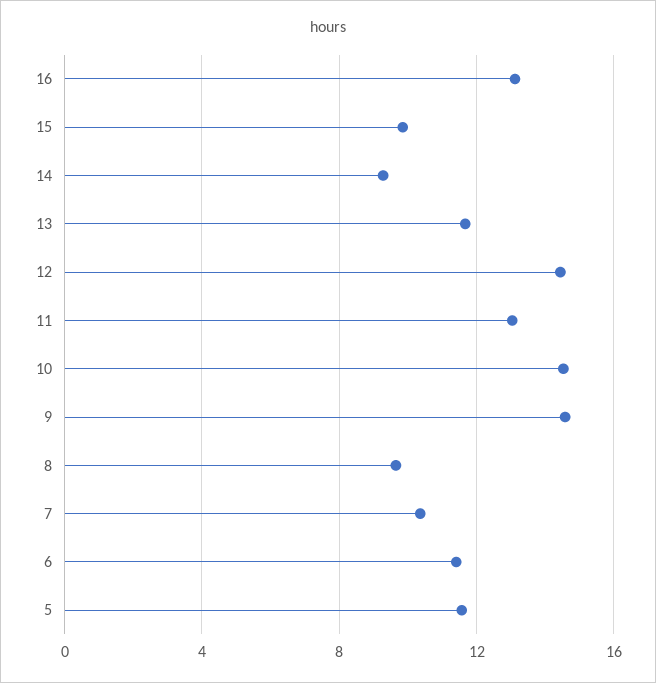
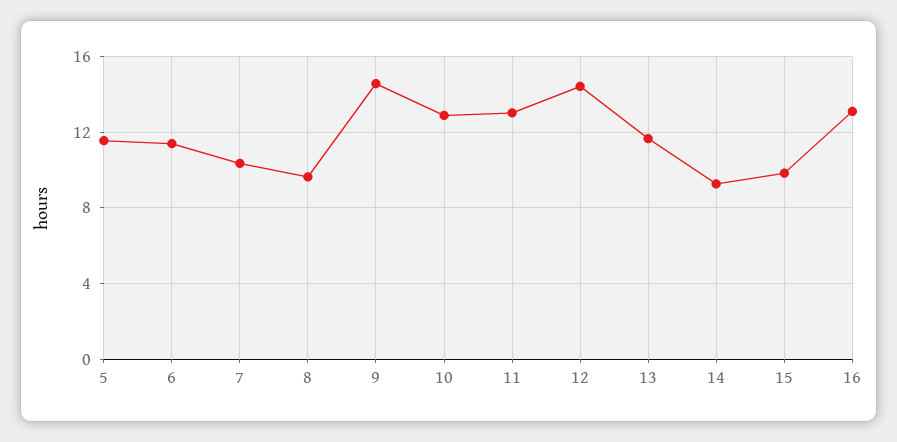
10: 14.5 -> 13

